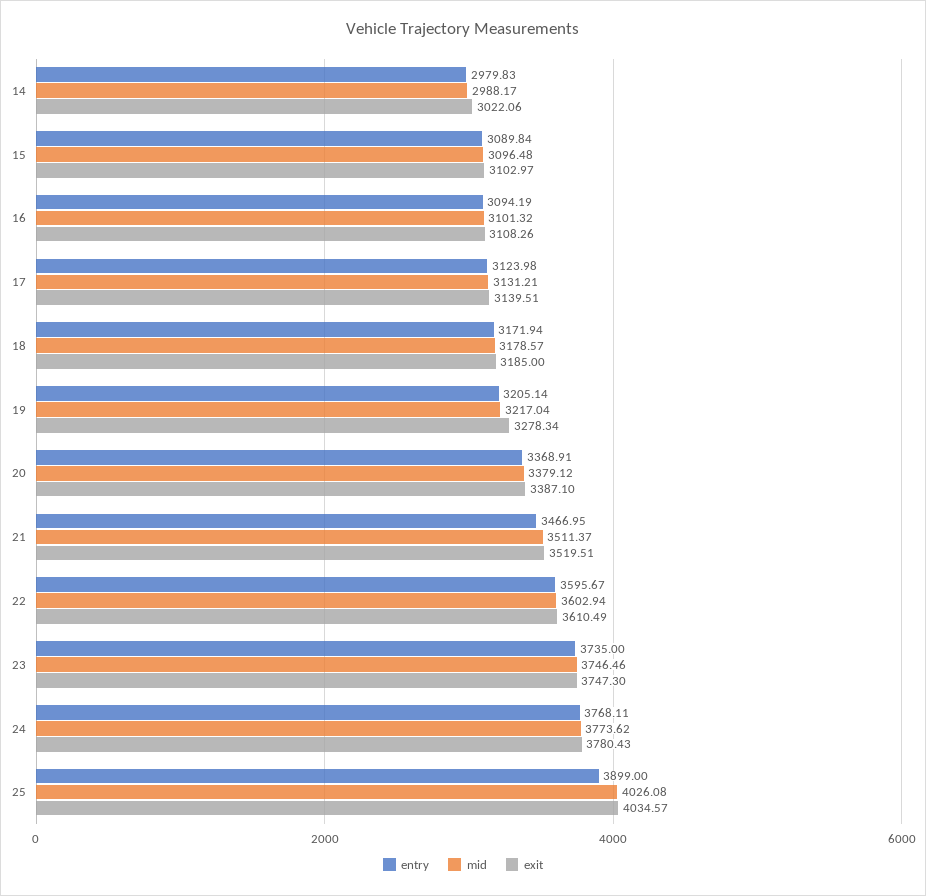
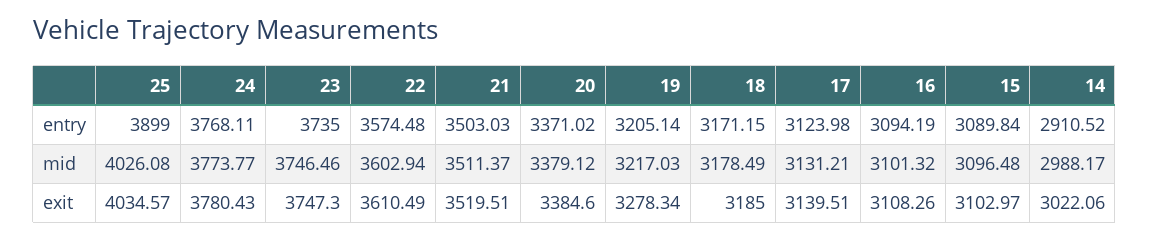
entry, 14: 2979.83 -> 2910.52
entry, 18: 3171.94 -> 3171.15
mid, 18: 3178.57 -> 3178.49
mid, 19: 3217.04 -> 3217.03
entry, 20: 3368.91 -> 3371.02
exit, 20: 3387.1 -> 3384.6
entry, 21: 3466.95 -> 3503.03
entry, 22: 3595.67 -> 3574.48
mid, 24: 3773.62 -> 3773.77

